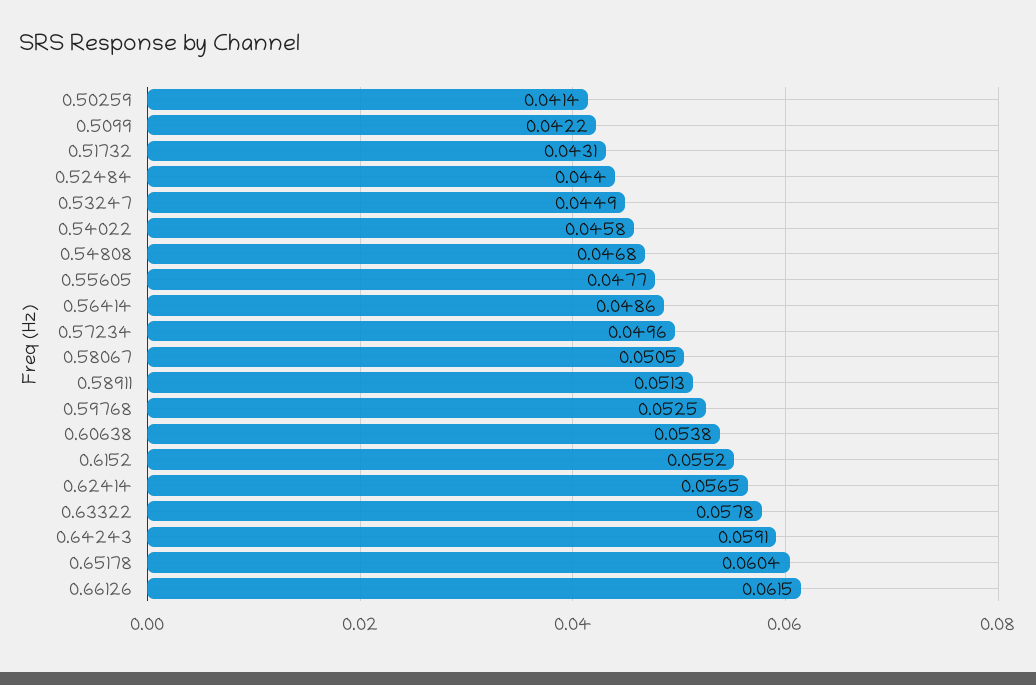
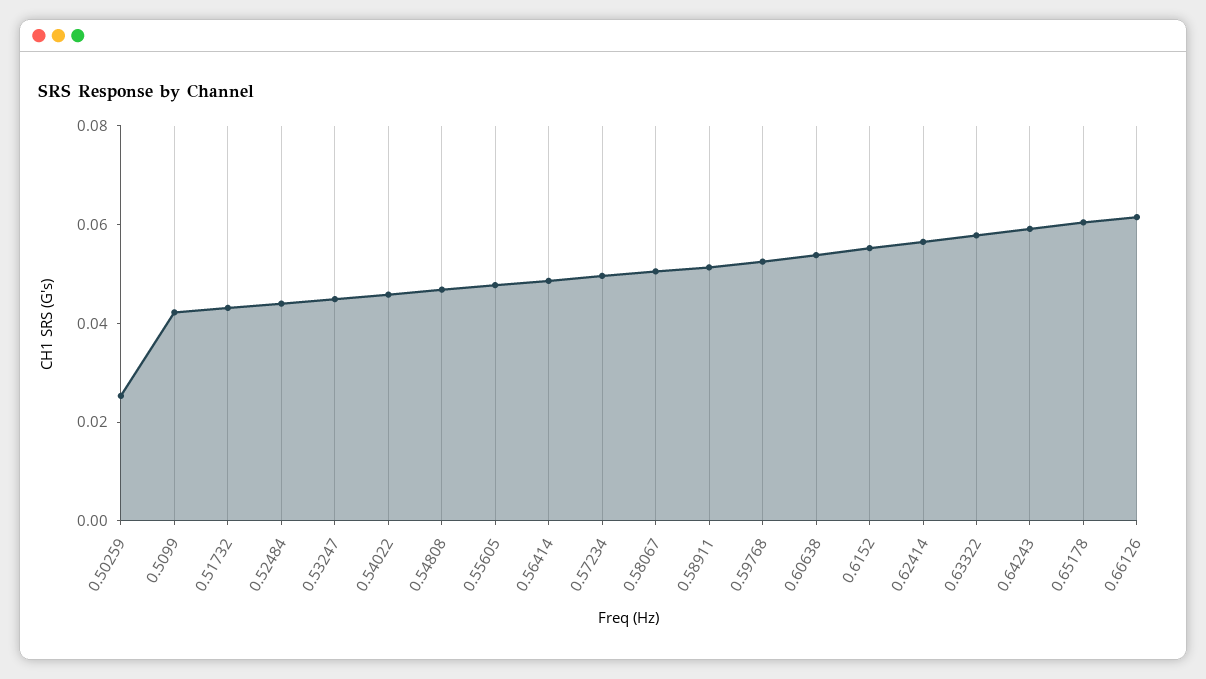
0.50259: 0.0414 -> 0.025

